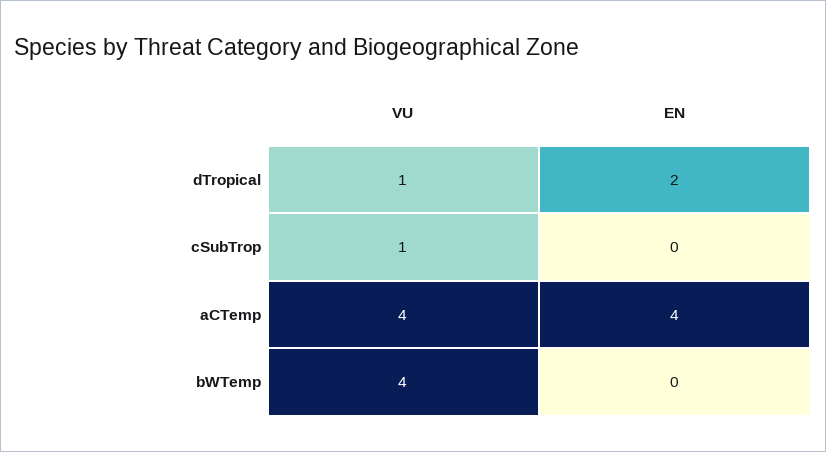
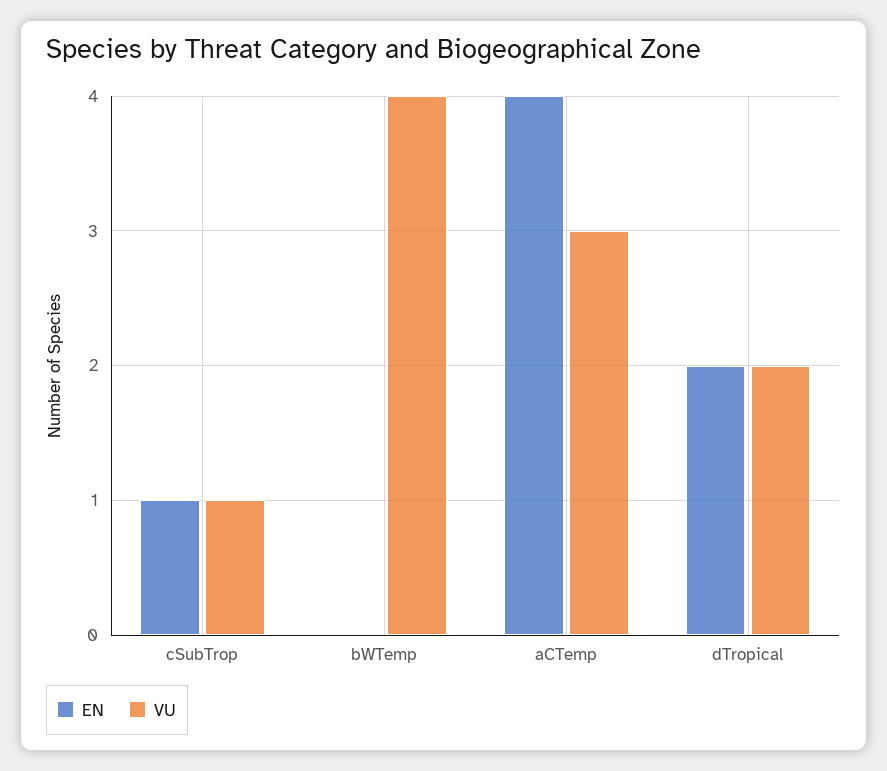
VU, dTropical: 1 -> 2
EN, cSubTrop: 0 -> 1
VU, aCTemp: 4 -> 3

